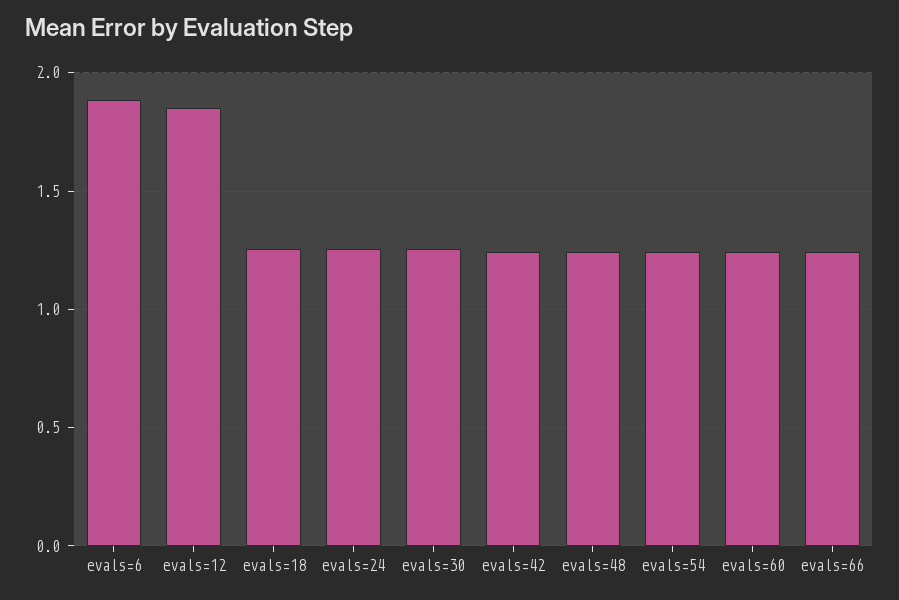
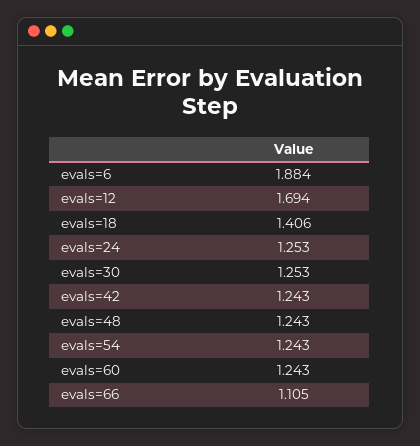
evals=12: 1.85 -> 1.694
evals=18: 1.25 -> 1.406
evals=66: 1.25 -> 1.105

